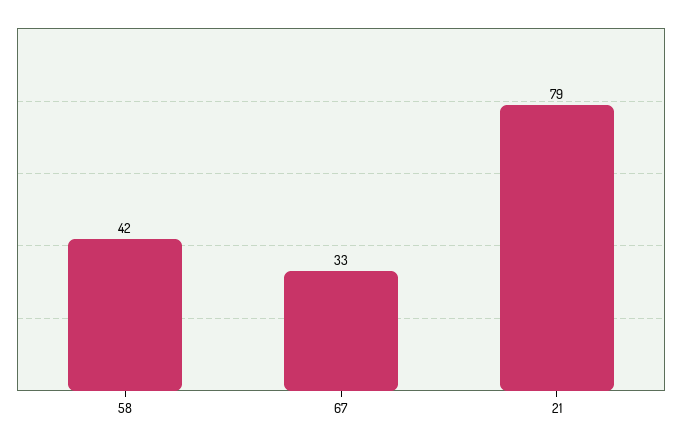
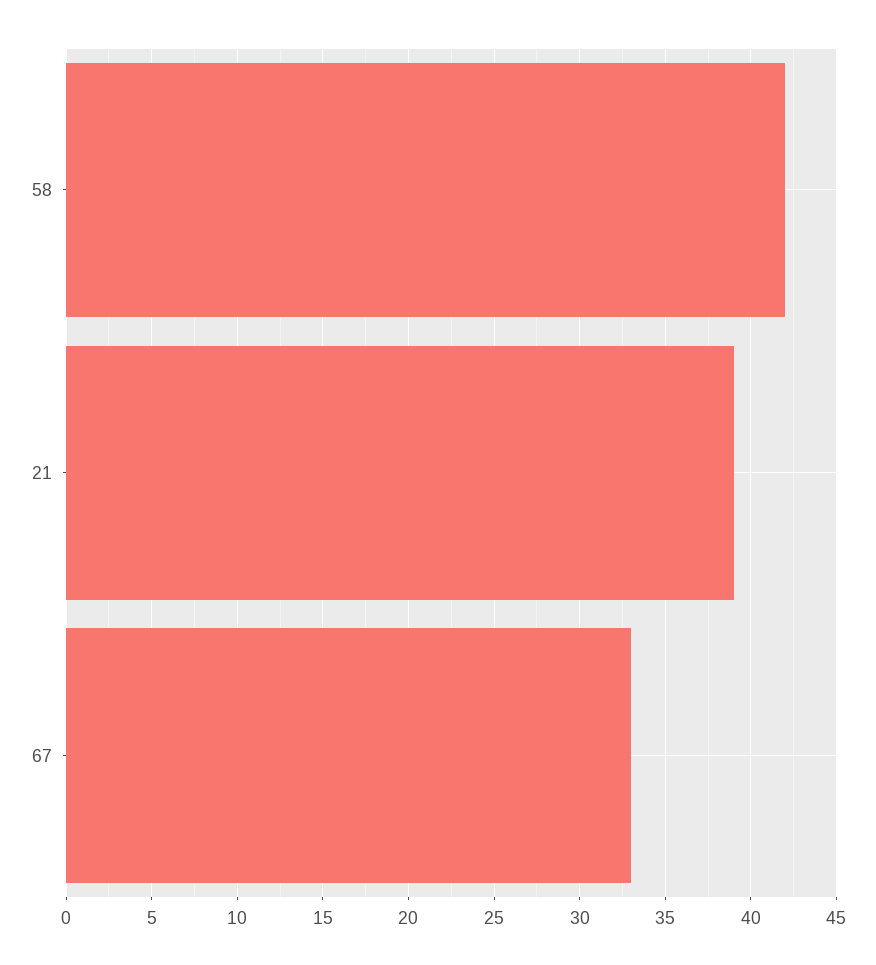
21: 79 -> 39

